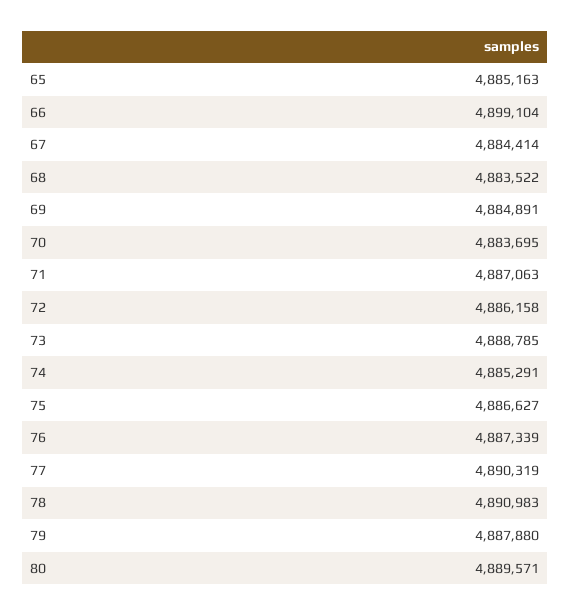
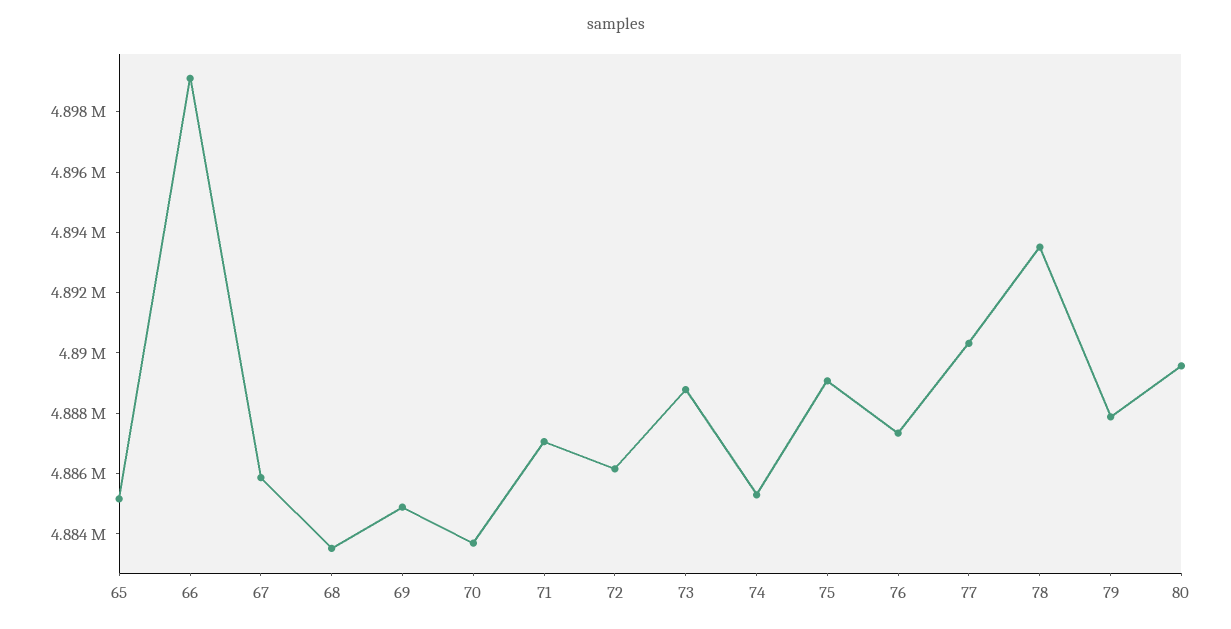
67: 4884414 -> 4886000
75: 4886627 -> 4889000
78: 4890983 -> 4893500

